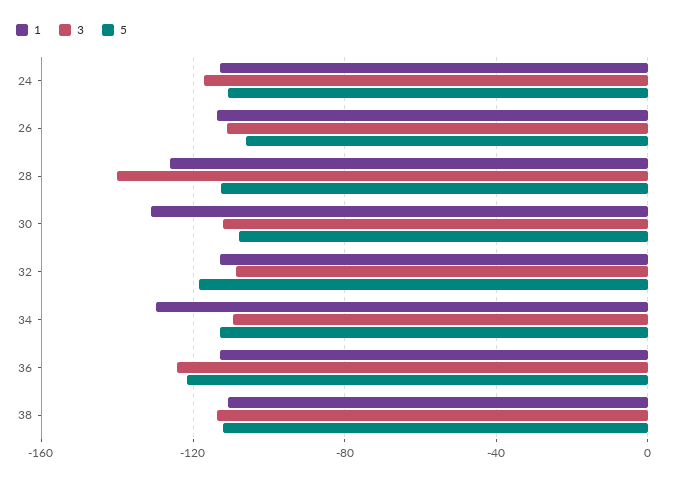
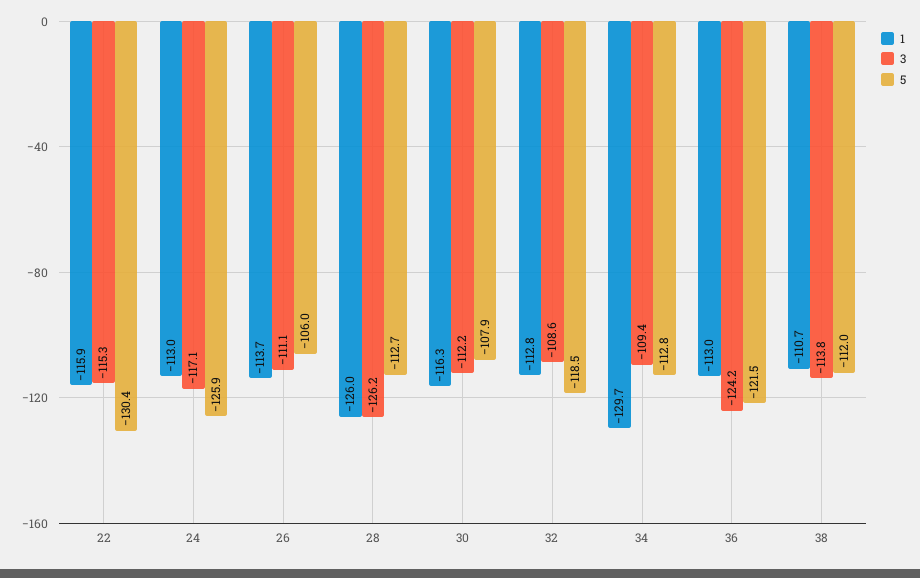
5, 24: -110 -> -125.9
3, 28: -140 -> -126.2
1, 30: -130 -> -116.3
1, 22: none -> -115.9
3, 22: none -> -115.3
5, 22: none -> -130.4

